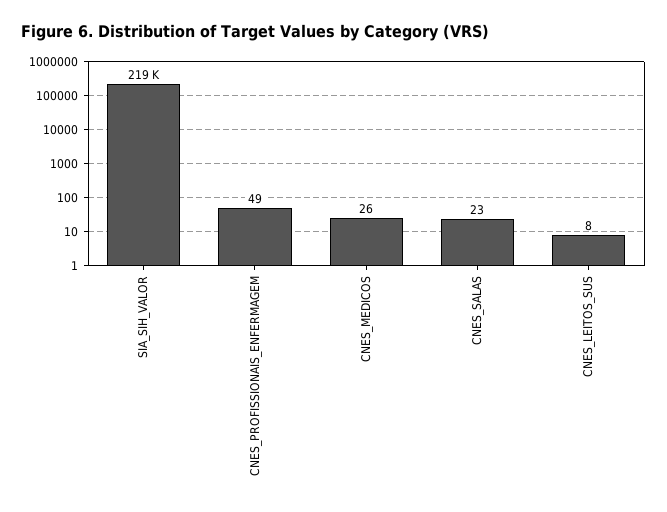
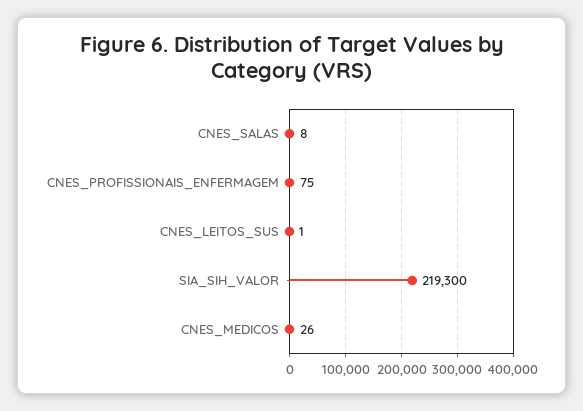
CNES_PROFISSIONAIS_ENFERMAGEM: 49 -> 75
CNES_SALAS: 23 -> 8
CNES_LEITOS_SUS: 8 -> 1

